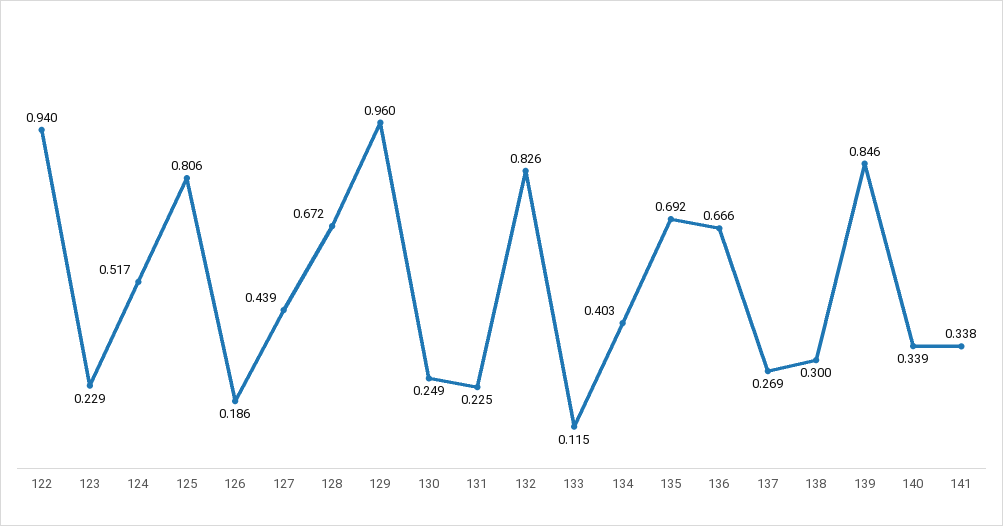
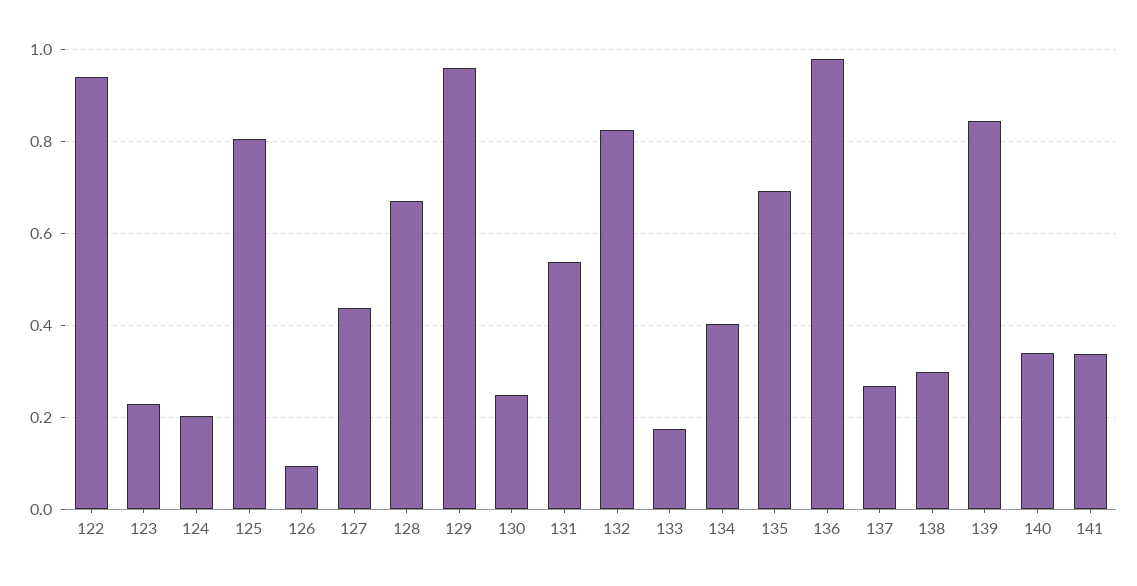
124: 0.517 -> 0.2
126: 0.186 -> 0.1
131: 0.225 -> 0.54
133: 0.115 -> 0.18
136: 0.666 -> 0.98

